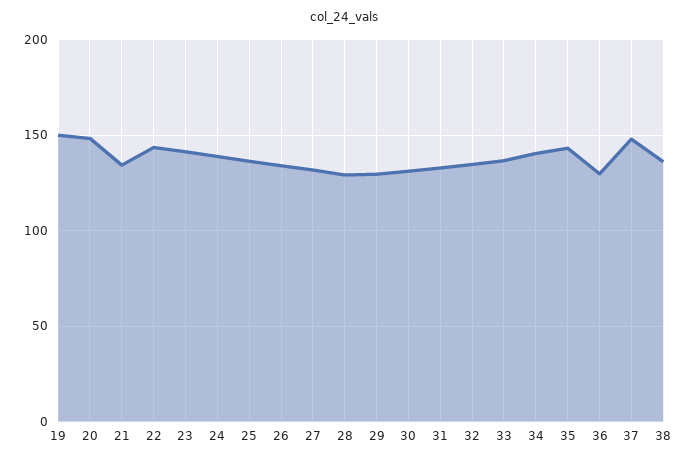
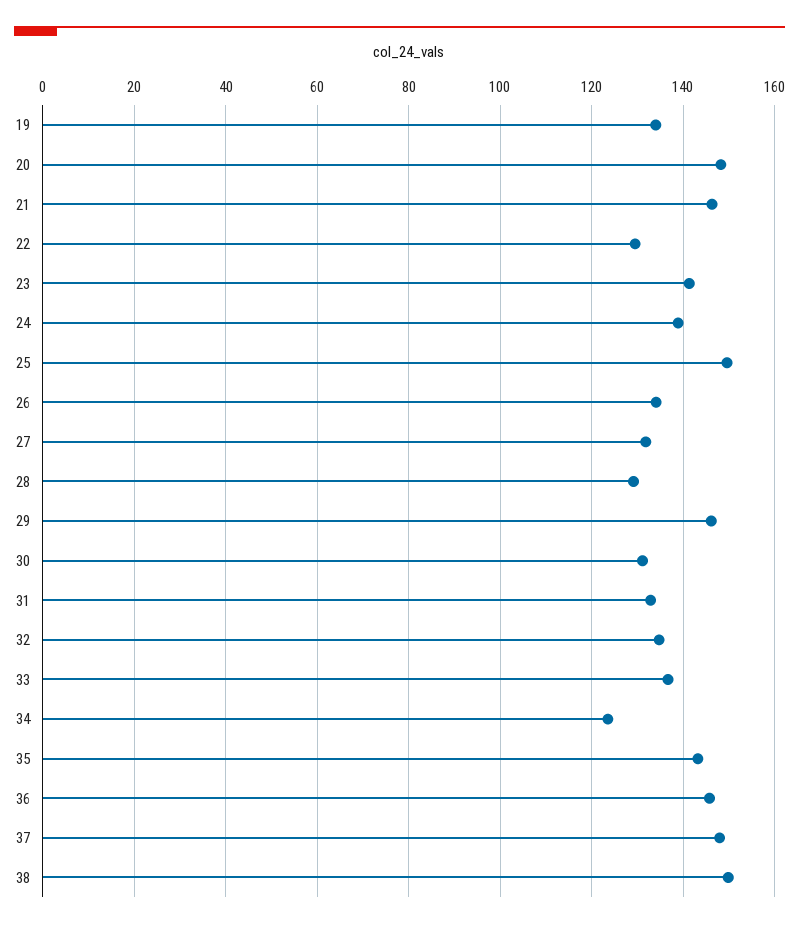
19: 150 -> 134
21: 135 -> 146
22: 145 -> 130
25: 135 -> 150
29: 130 -> 146
34: 140 -> 124
36: 130 -> 146
38: 135 -> 150

